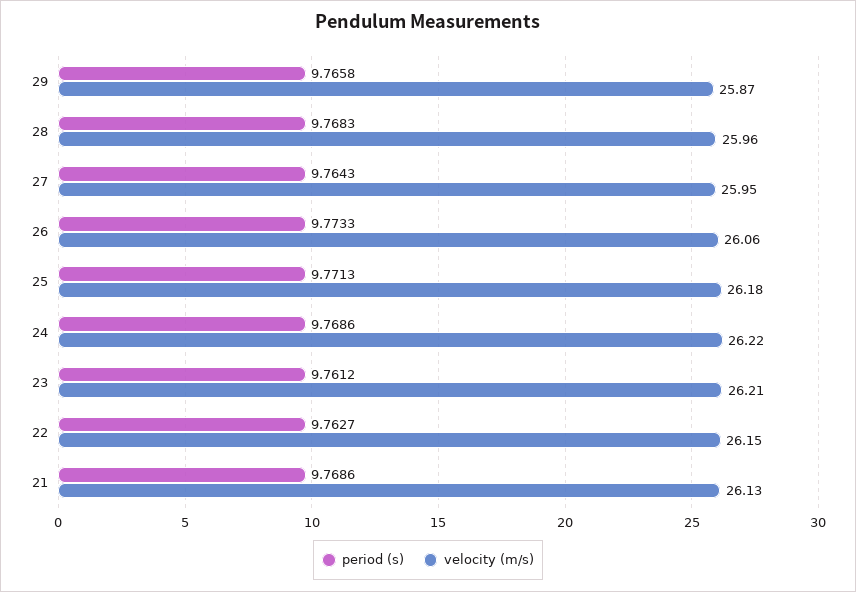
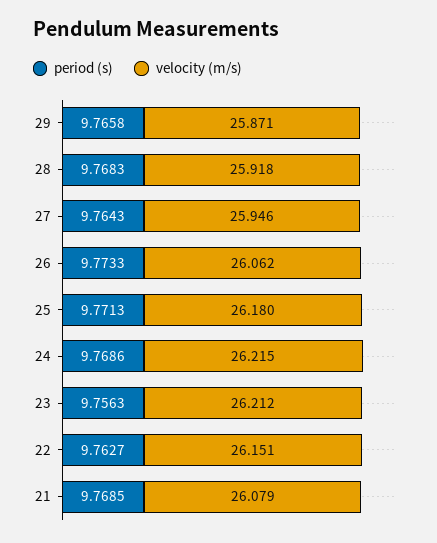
velocity (m/s), 28: 25.96 -> 25.918
period (s), 23: 9.7612 -> 9.7563
period (s), 21: 9.7686 -> 9.7685
velocity (m/s), 21: 26.13 -> 26.079

